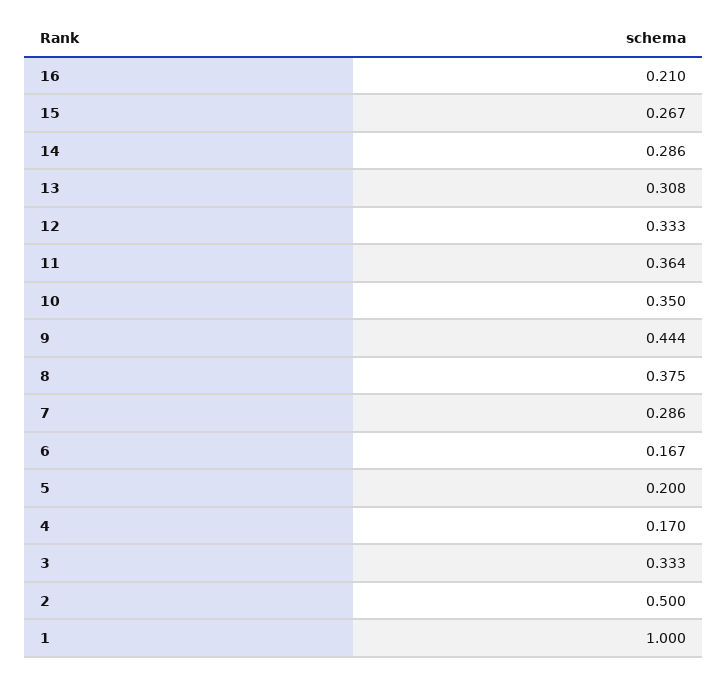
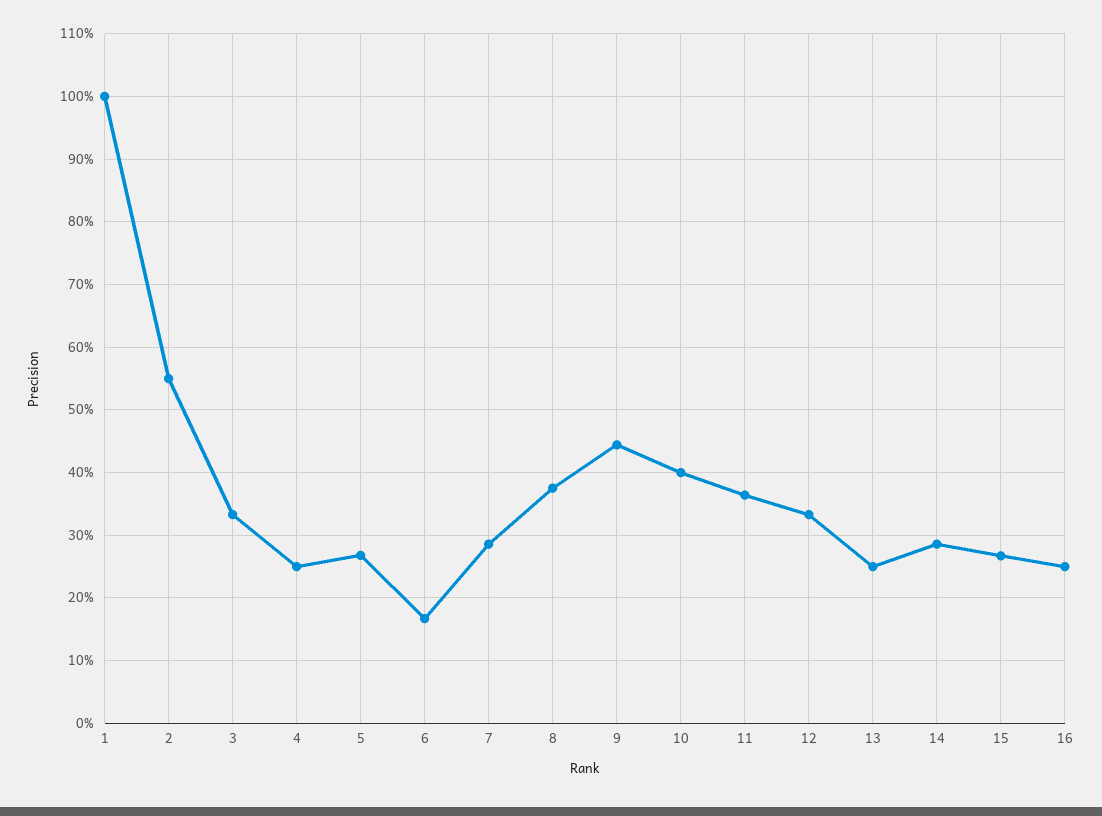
16: 0.21 -> 0.25
13: 0.308 -> 0.25
10: 0.35 -> 0.4
5: 0.2 -> 0.27
4: 0.17 -> 0.25
2: 0.5 -> 0.55

